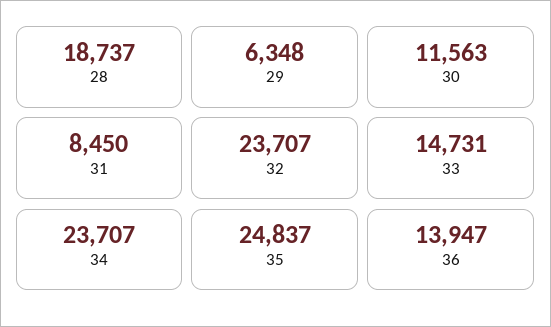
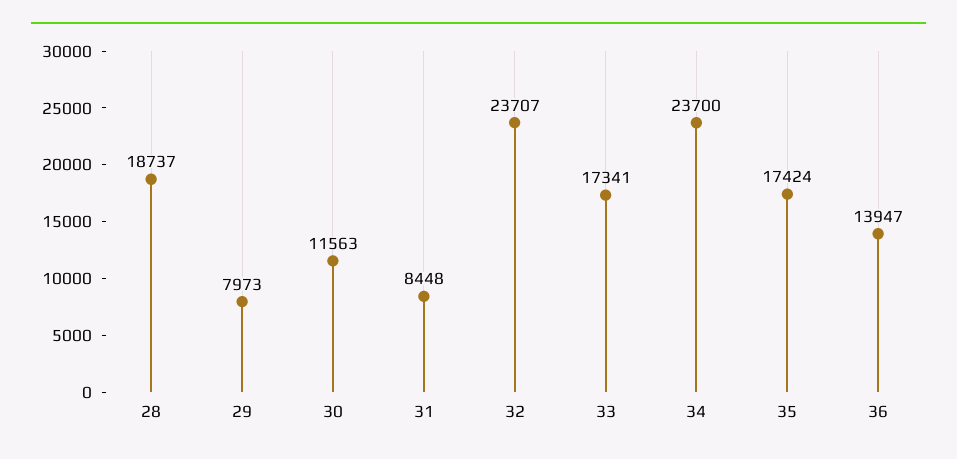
29: 6348 -> 7973
31: 8450 -> 8448
33: 14731 -> 17341
34: 23707 -> 23700
35: 24837 -> 17424

